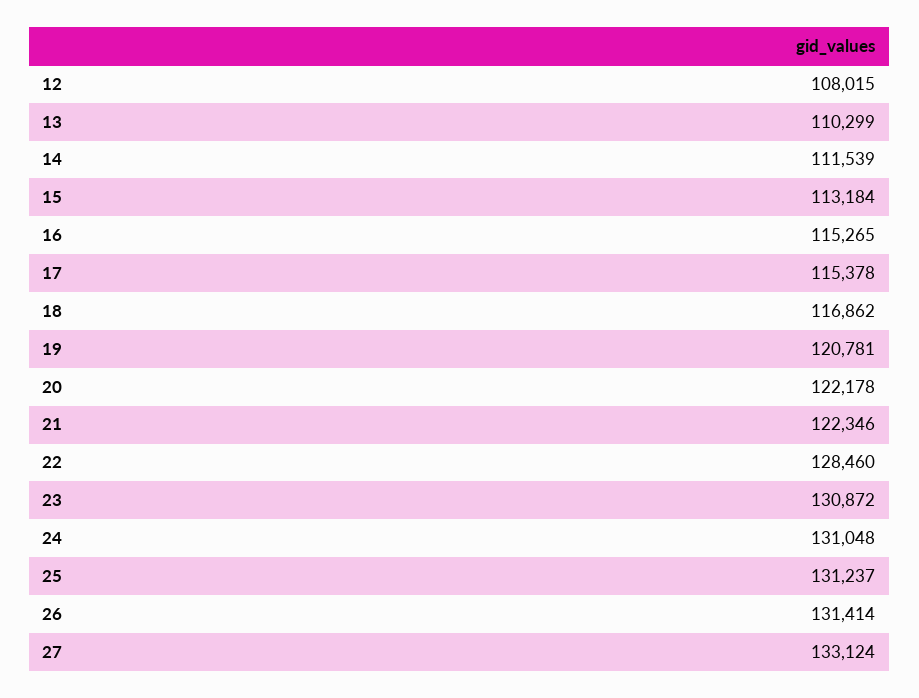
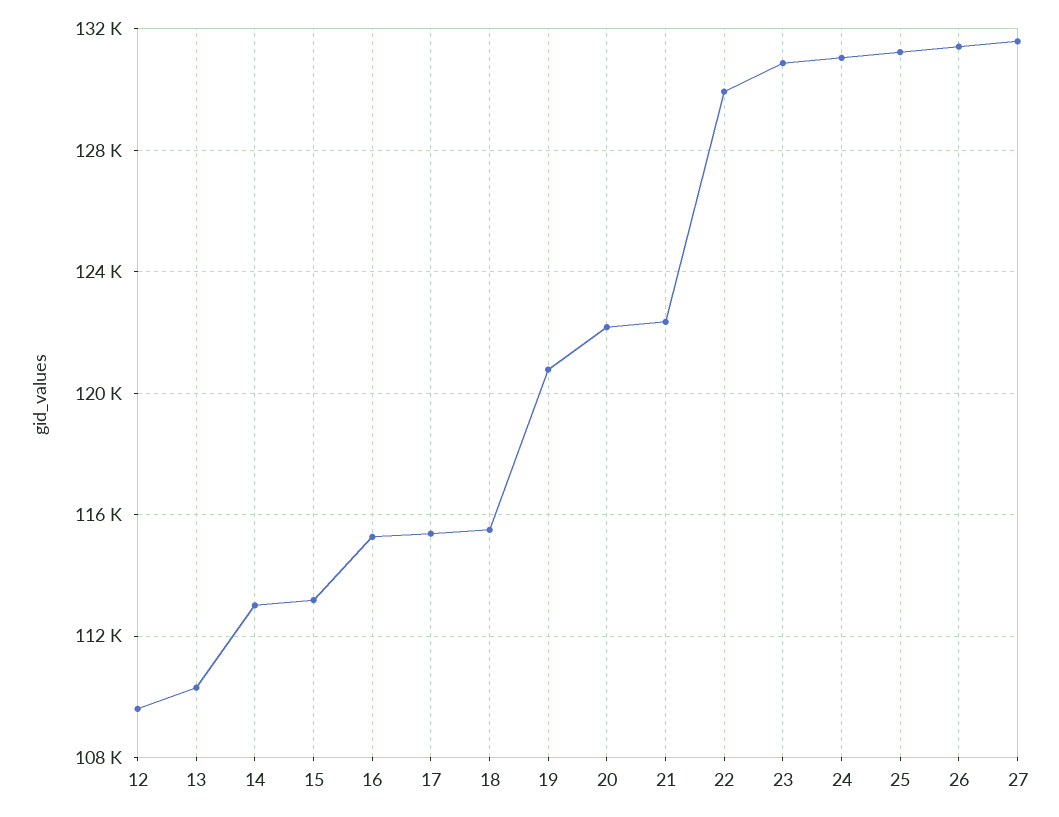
12: 108015 -> 109500
14: 111539 -> 113000
18: 116862 -> 115500
22: 128460 -> 130000
27: 133124 -> 131500

